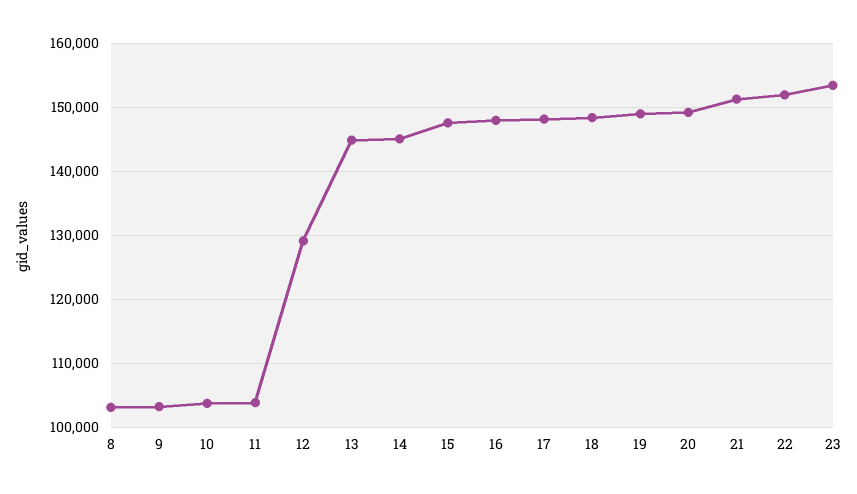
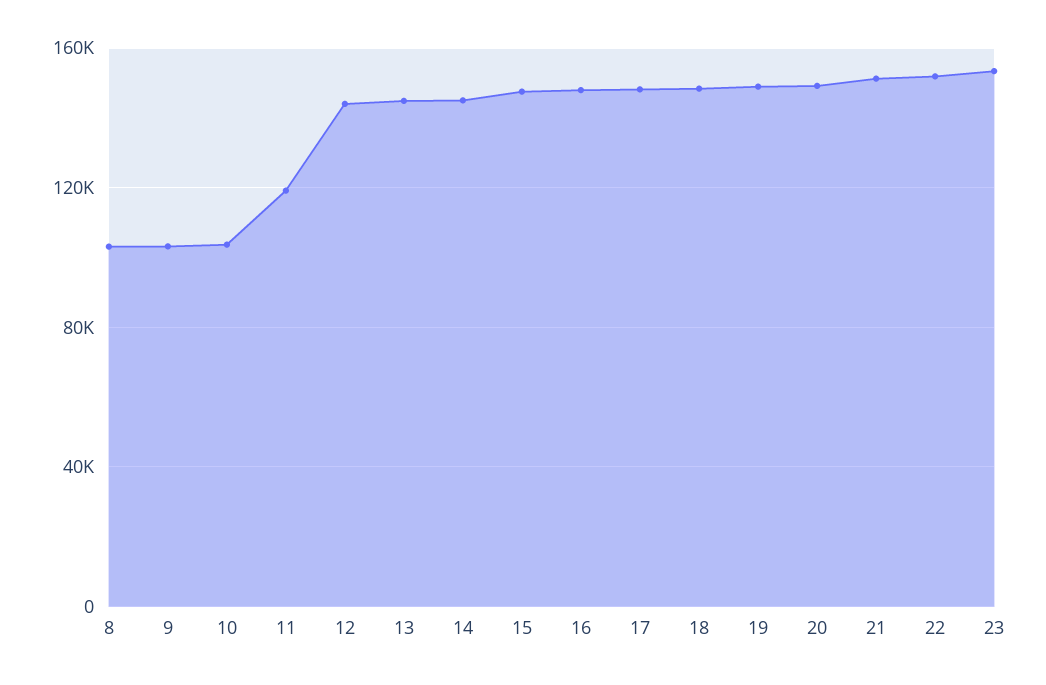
11: 104000 -> 120000
12: 129000 -> 145000

